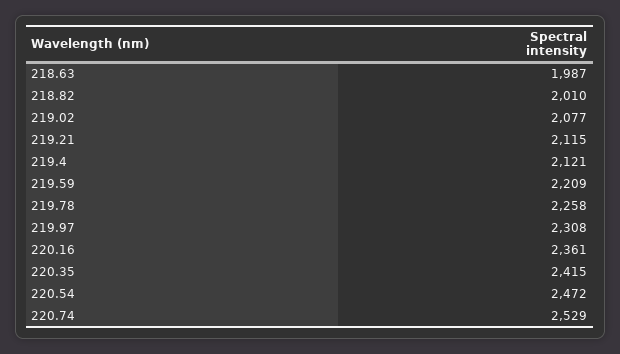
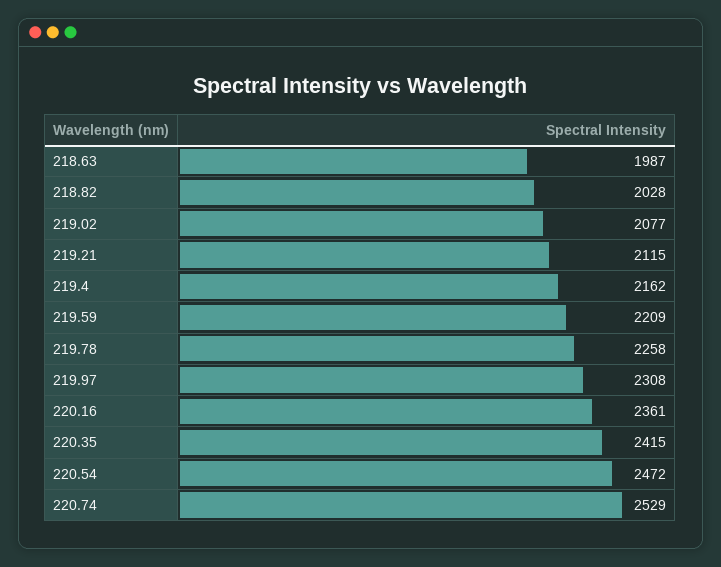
218.82: 2010 -> 2028
219.4: 2121 -> 2162

